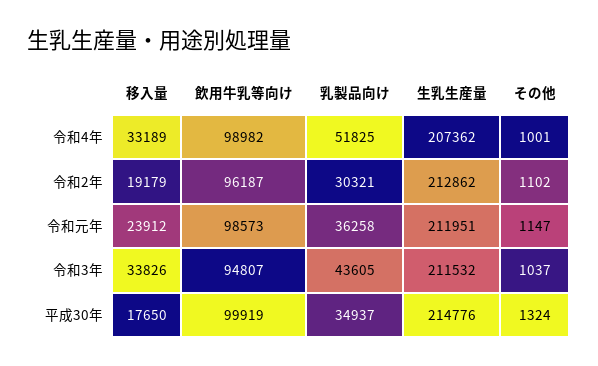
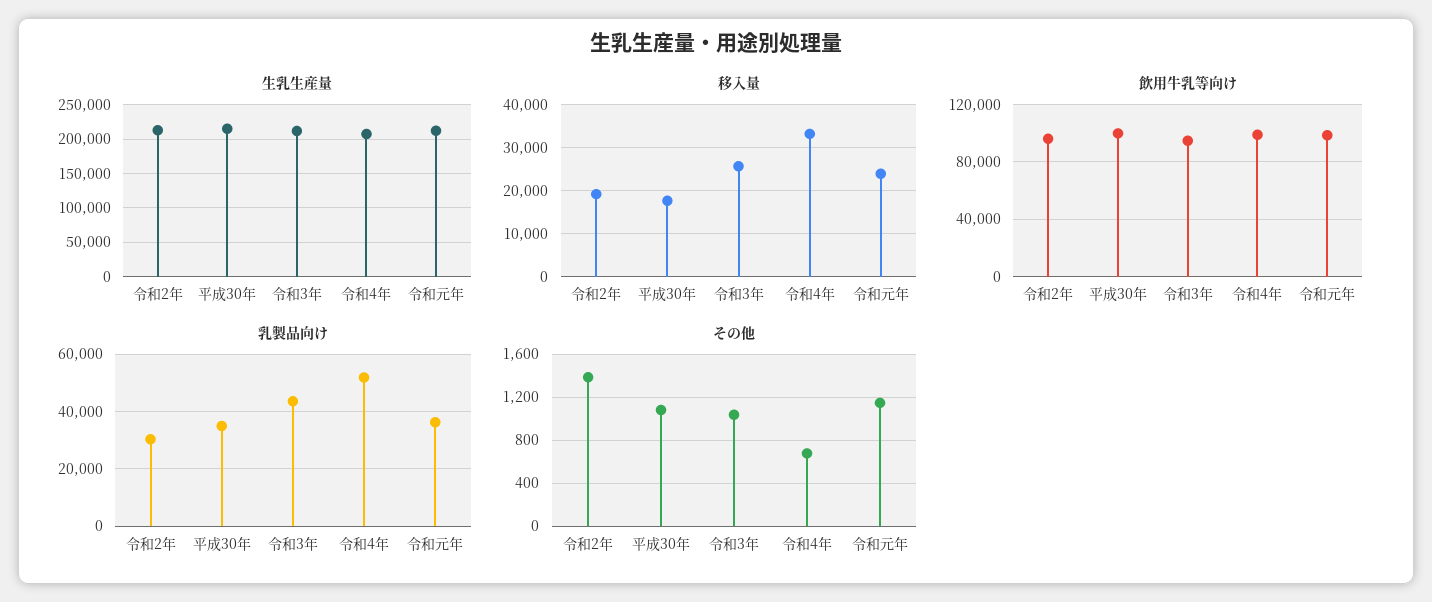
その他, 令和4年: 1001 -> 700
その他, 令和2年: 1102 -> 1400
移入量, 令和3年: 33826 -> 26000
その他, 平成30年: 1324 -> 1100

